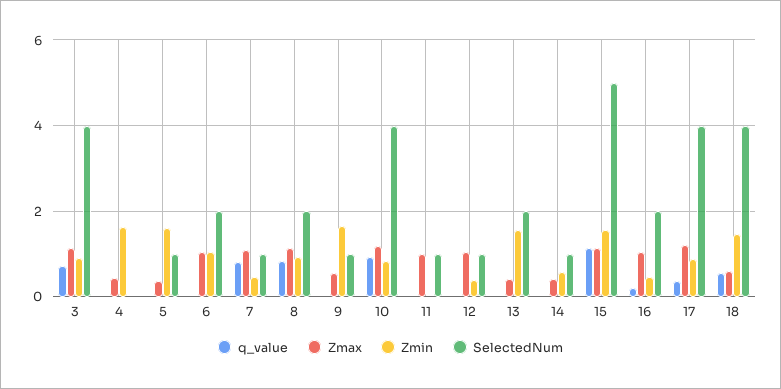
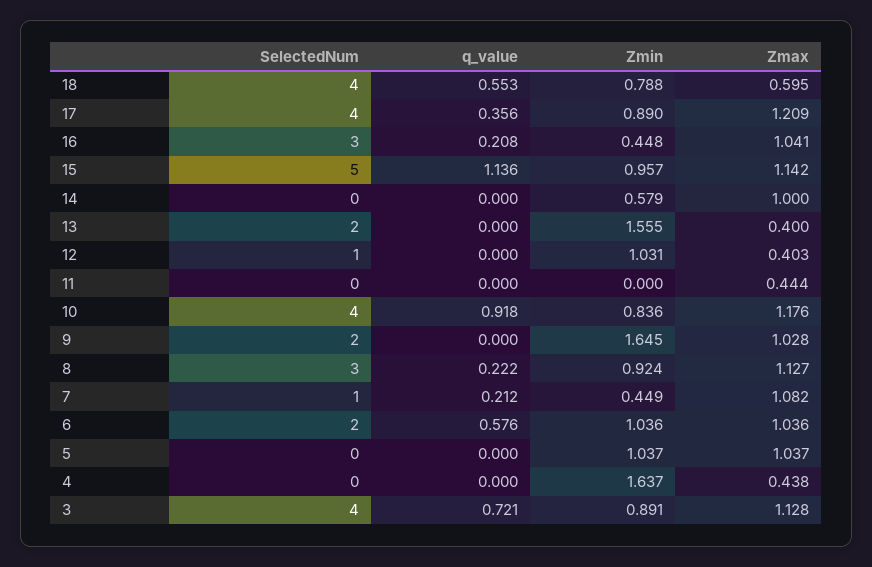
Zmax, 5: 0.4 -> 1.037
Zmin, 5: 1.6 -> 1.037
SelectedNum, 5: 1 -> 0
q_value, 6: 0 -> 0.576
q_value, 7: 0.8 -> 0.212
q_value, 8: 0.8 -> 0.222
SelectedNum, 8: 2 -> 3
Zmax, 9: 0.6 -> 1.028
SelectedNum, 9: 1 -> 2
Zmax, 11: 1 -> 0.444
SelectedNum, 11: 1 -> 0
Zmax, 12: 1 -> 0.403
Zmin, 12: 0.4 -> 1.031
Zmax, 14: 0.4 -> 1
SelectedNum, 14: 1 -> 0
Zmin, 15: 1.6 -> 0.957
SelectedNum, 16: 2 -> 3
Zmin, 18: 1.4 -> 0.788

